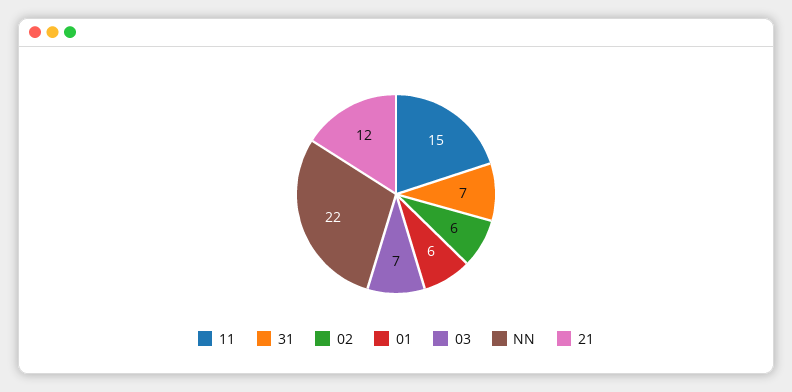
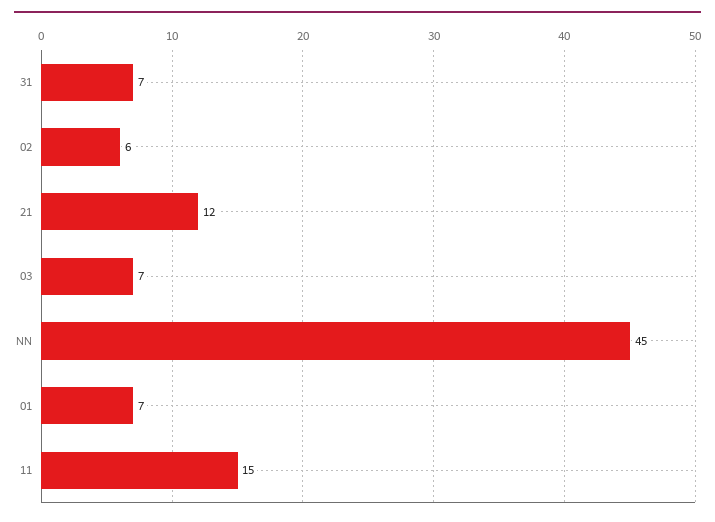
01: 6 -> 7
NN: 22 -> 45

